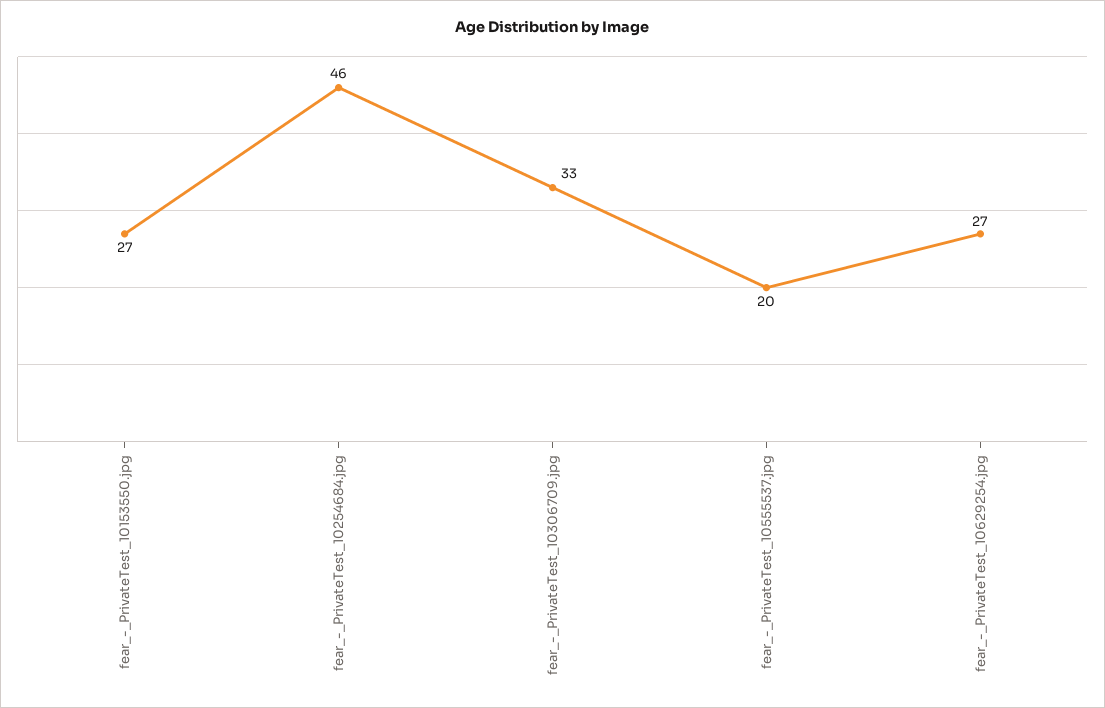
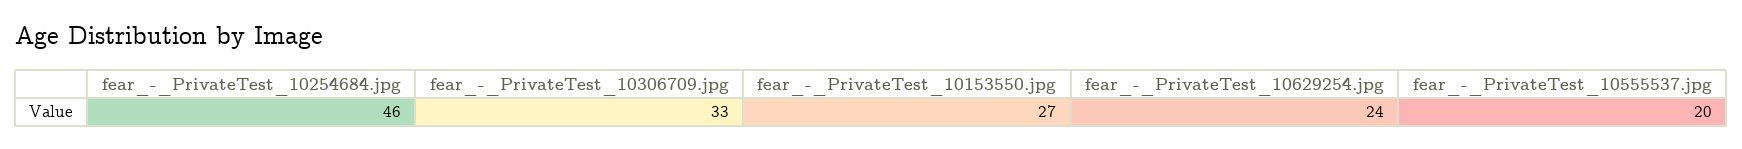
fear_-_PrivateTest_10629254.jpg: 27 -> 24

